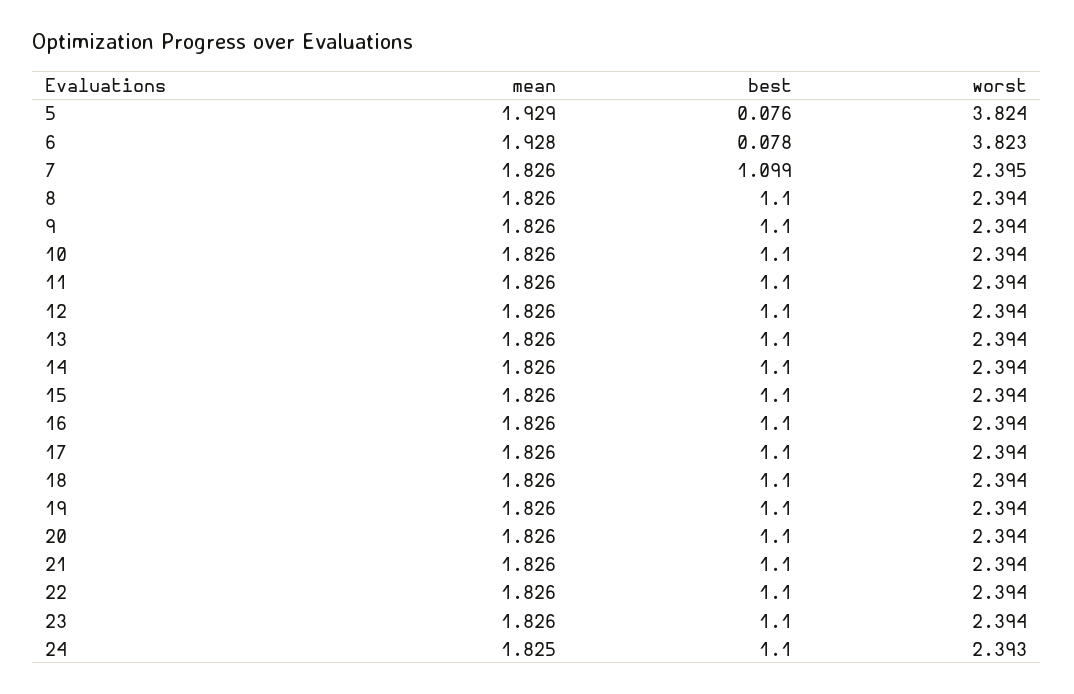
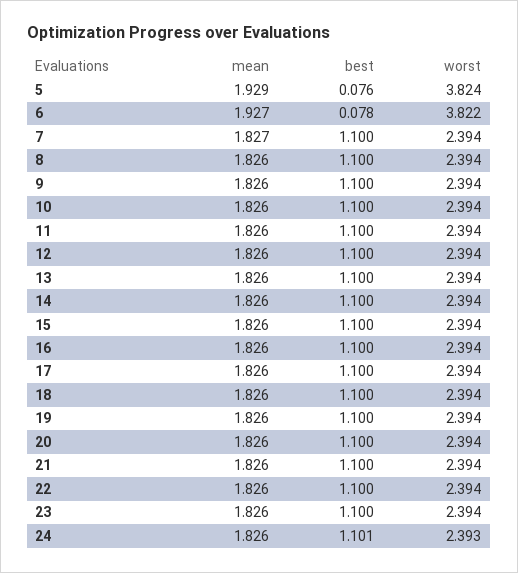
mean, 6: 1.928 -> 1.927
worst, 6: 3.823 -> 3.822
mean, 7: 1.826 -> 1.827
best, 7: 1.099 -> 1.1
worst, 7: 2.395 -> 2.394
mean, 24: 1.825 -> 1.826
best, 24: 1.1 -> 1.101

